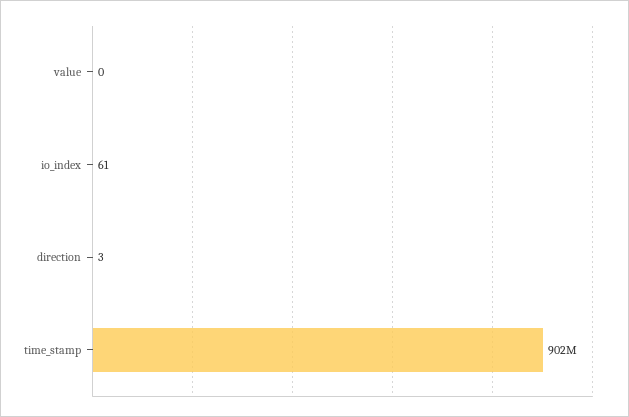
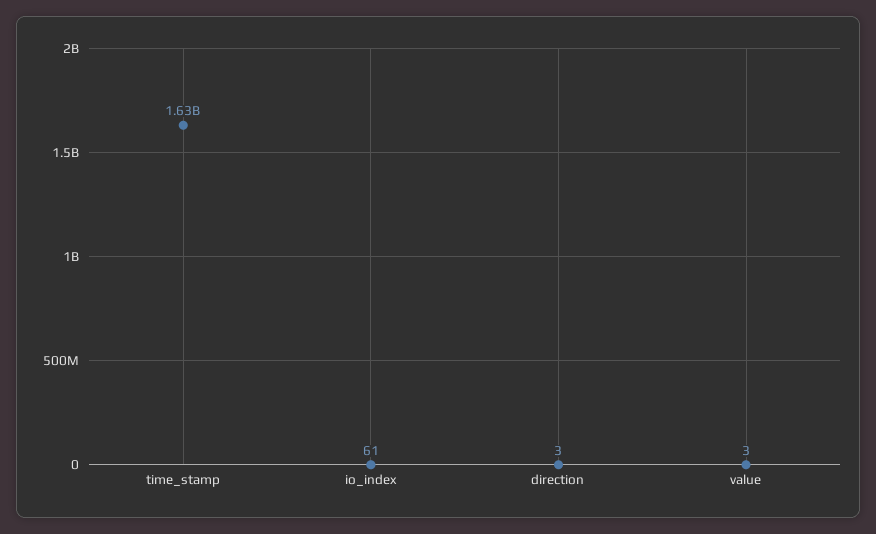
value: 0 -> 3
time_stamp: 902000000 -> 1630000000

